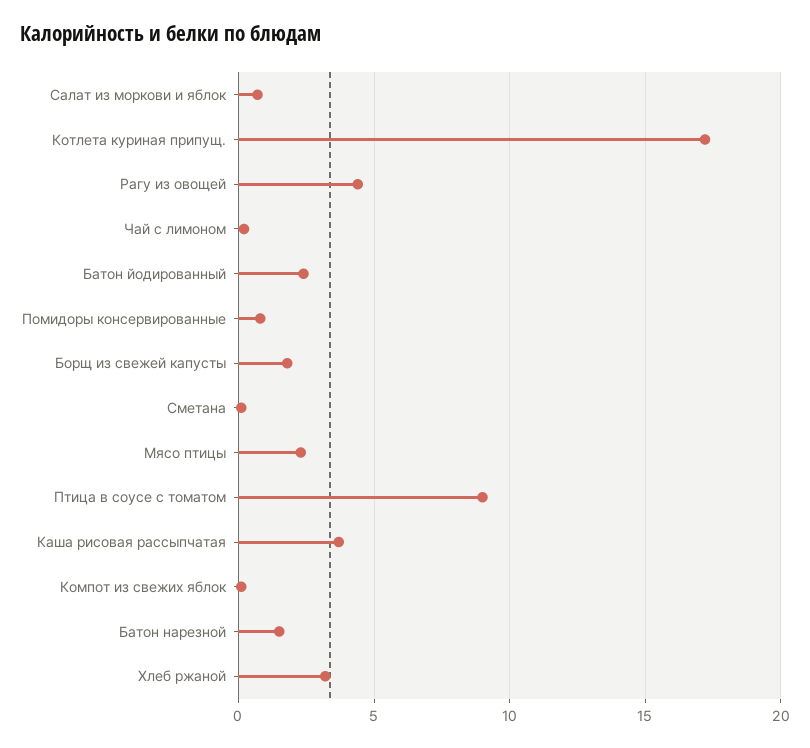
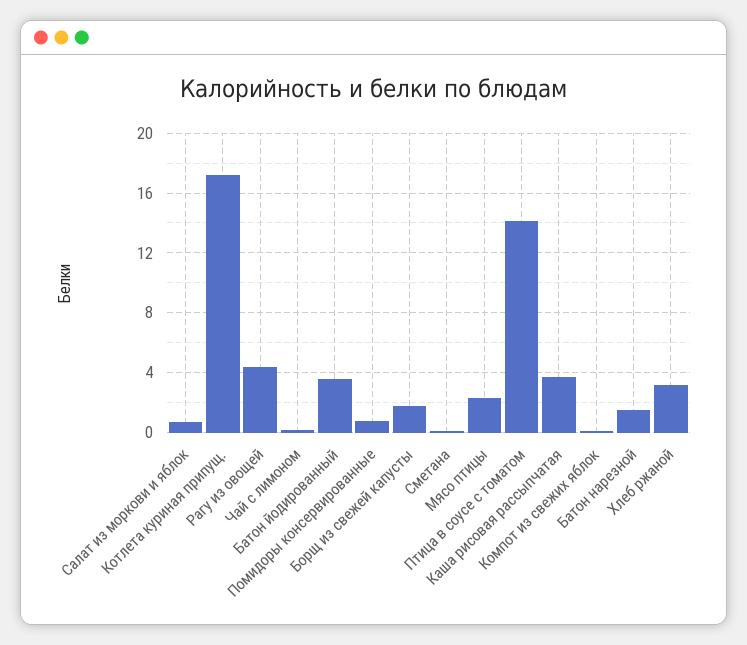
Батон йодированный: 2.5 -> 3.5
Птица в соусе с томатом: 9 -> 14

